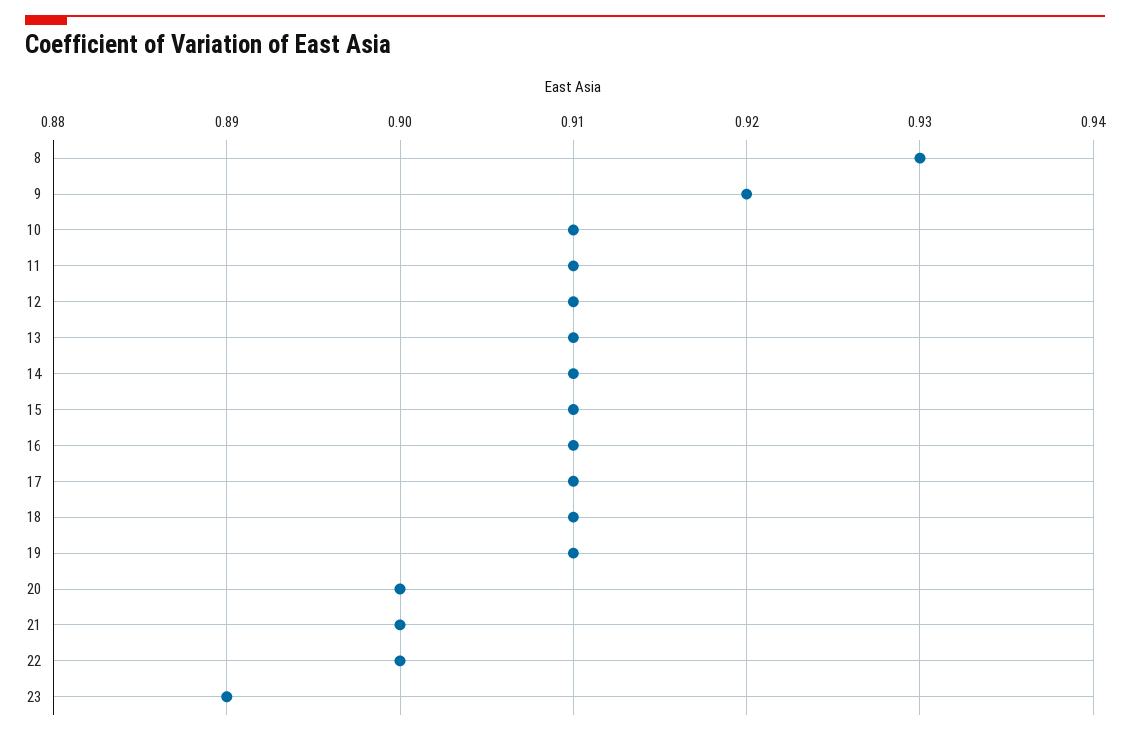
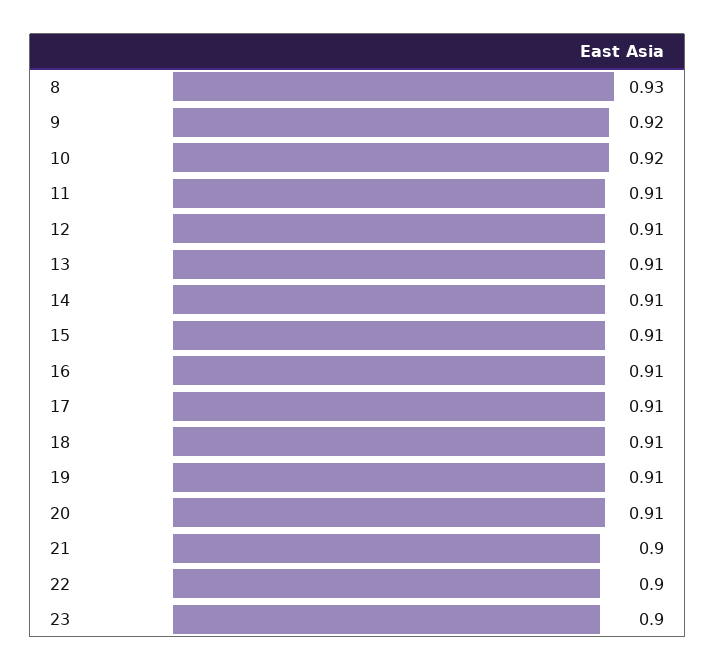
10: 0.91 -> 0.92
20: 0.9 -> 0.91
23: 0.89 -> 0.9

